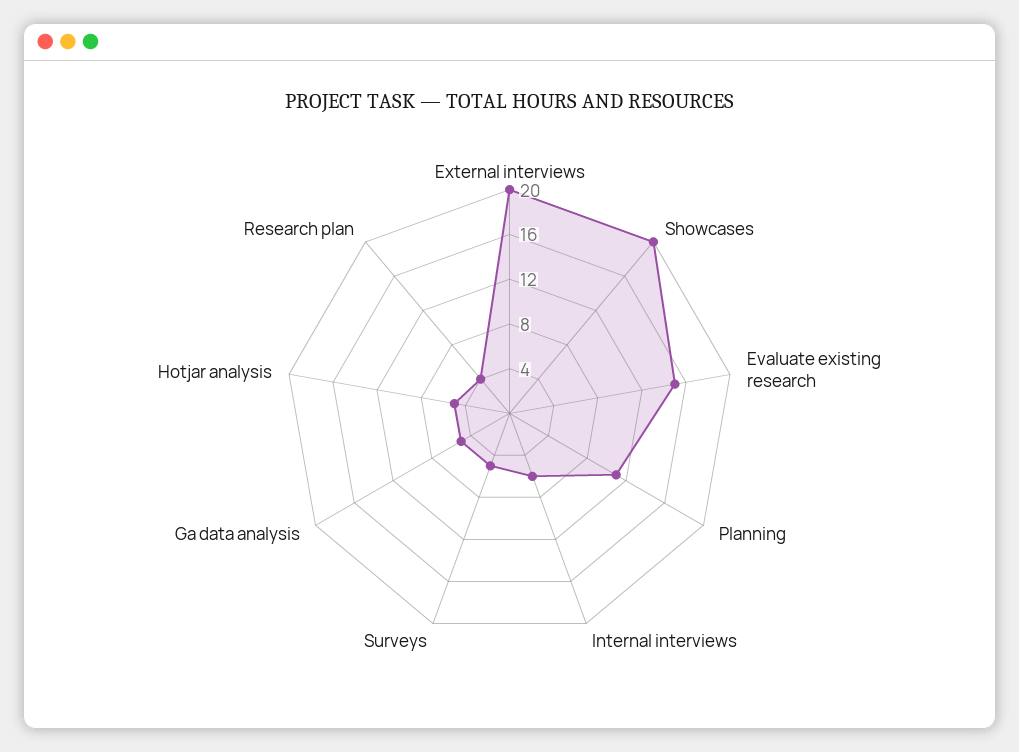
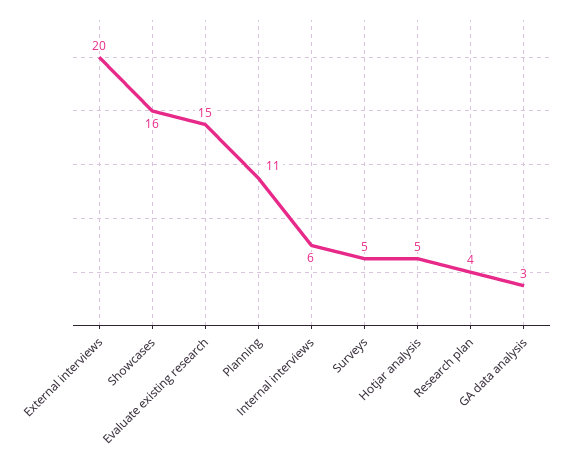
Showcases: 20 -> 16
Ga data analysis: 5 -> 3

